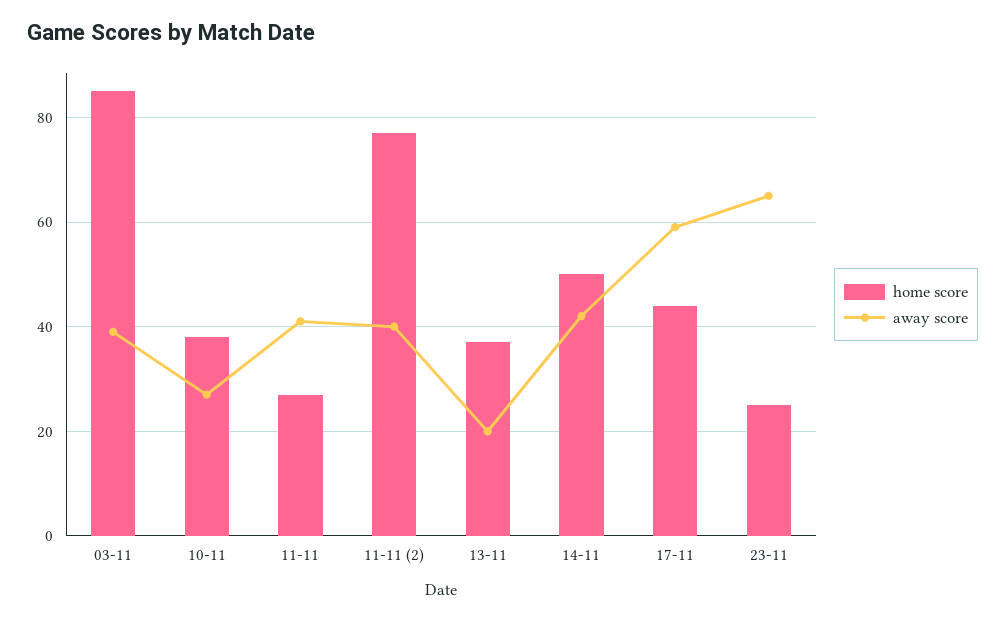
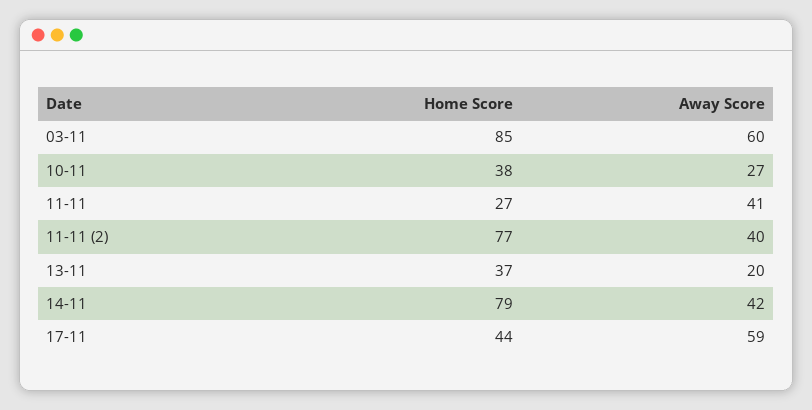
away score, 03-11: 40 -> 60
home score, 14-11: 50 -> 79
home score, 23-11: 25 -> none
away score, 23-11: 65 -> none

